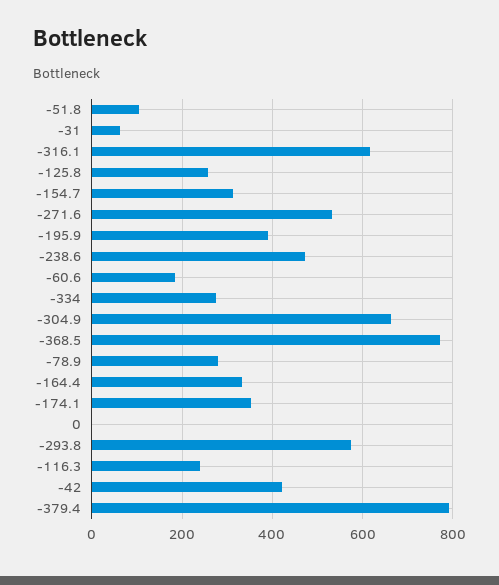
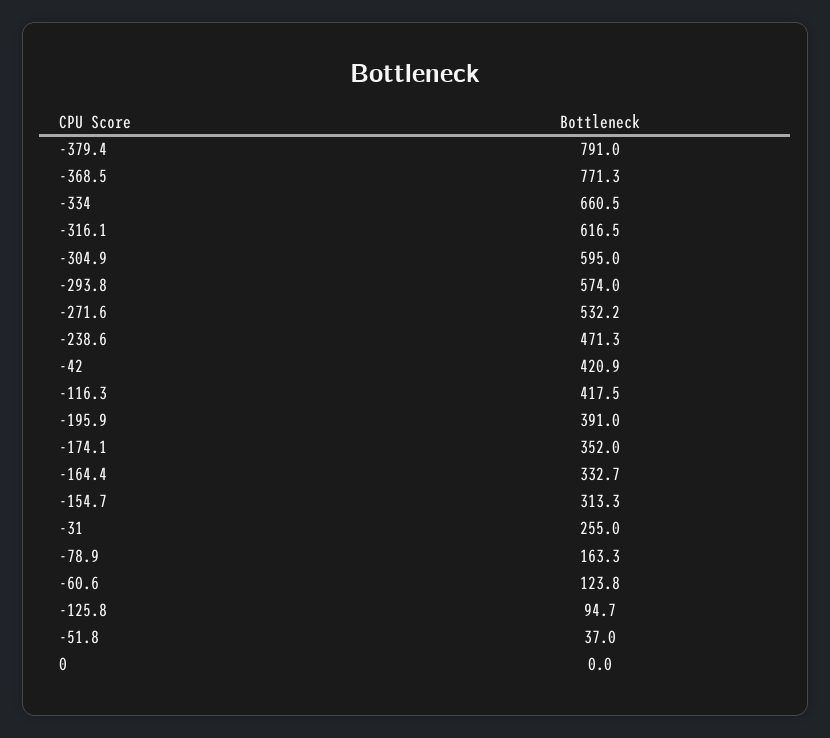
-51.8: 100 -> 37
-31: 60 -> 255
-125.8: 260 -> 94.7
-60.6: 180 -> 123.8
-334: 280 -> 660.5
-304.9: 660 -> 595
-78.9: 280 -> 163.3
-116.3: 240 -> 417.5

